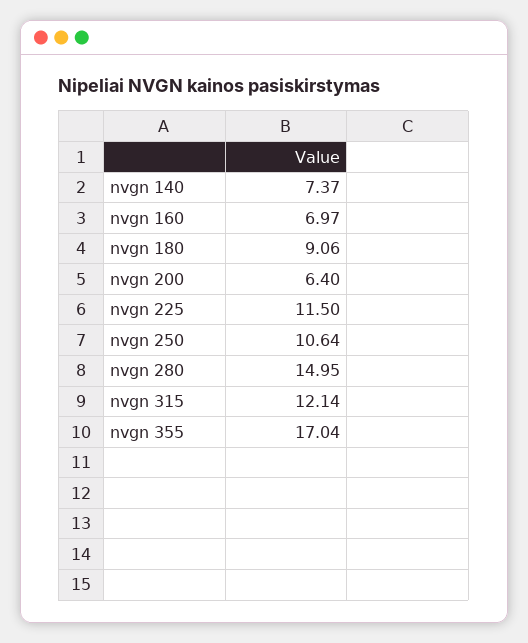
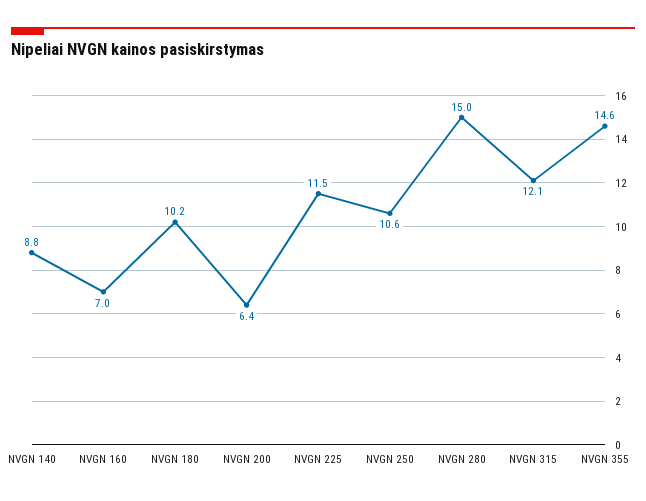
nvgn 140: 7.37 -> 8.8
nvgn 180: 9.06 -> 10.2
nvgn 355: 17.04 -> 14.6

